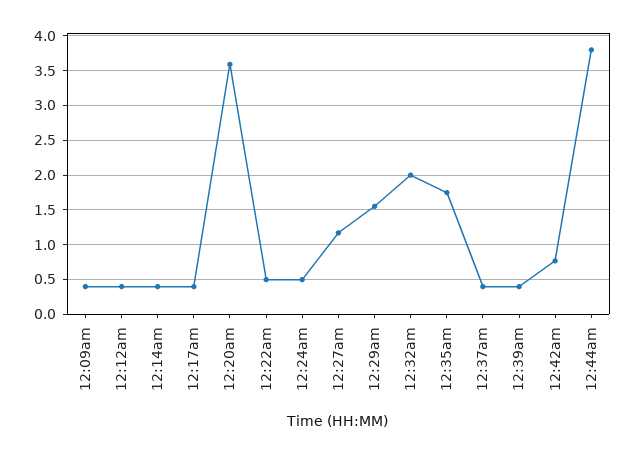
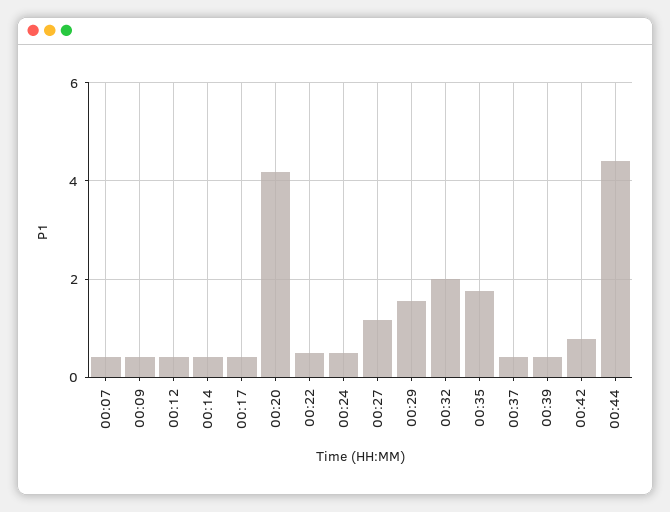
12:20am: 3.6 -> 4.2
12:44am: 3.8 -> 4.4
00:07: none -> 0.4

